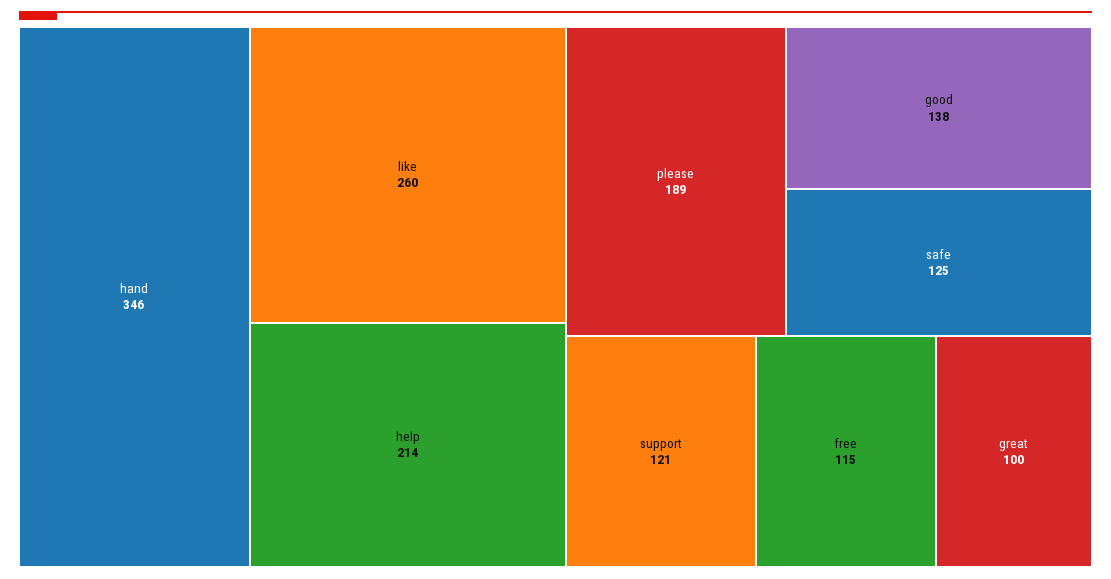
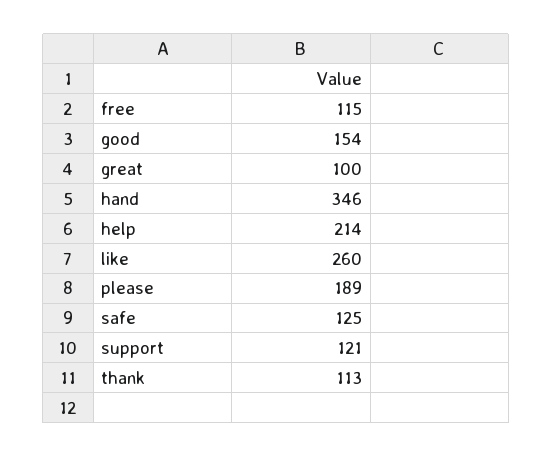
good: 138 -> 154
thank: none -> 113

